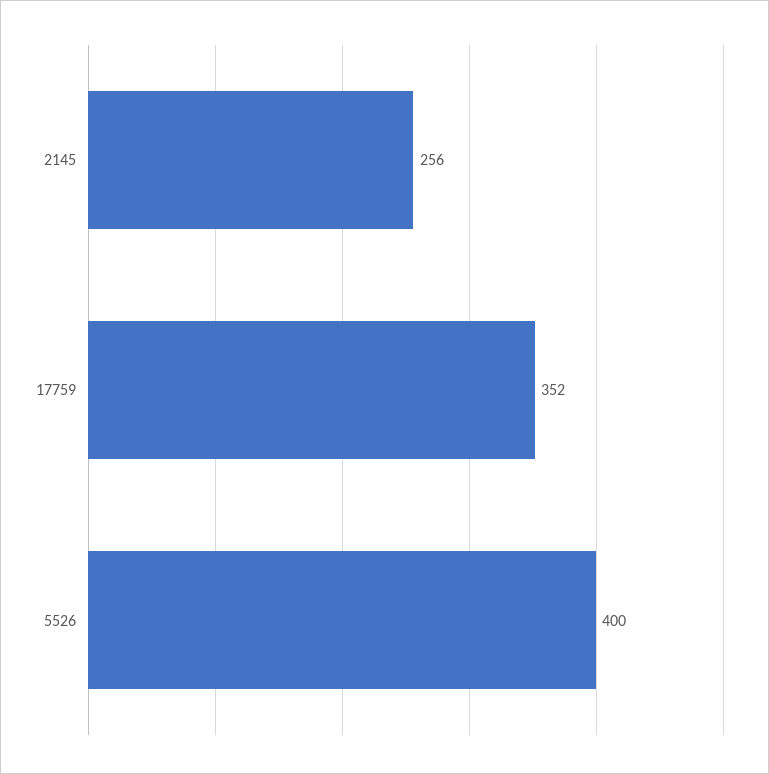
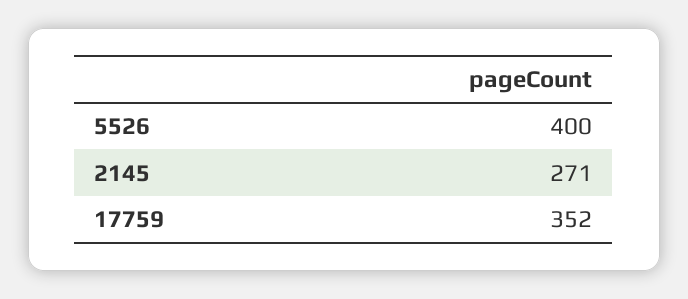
2145: 256 -> 271

